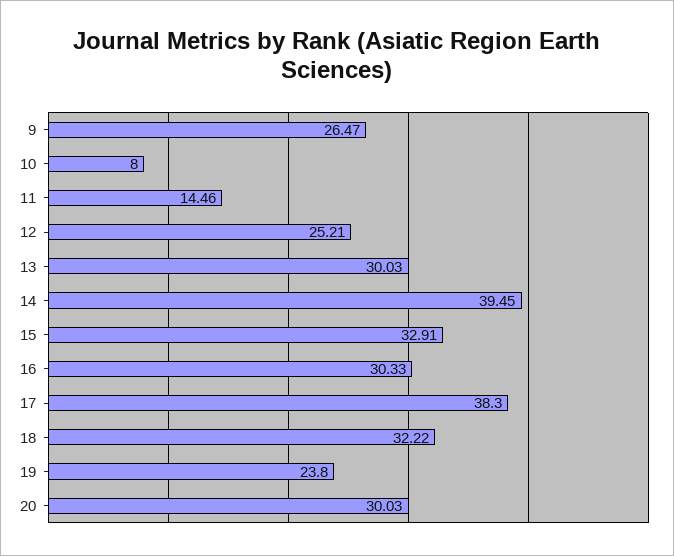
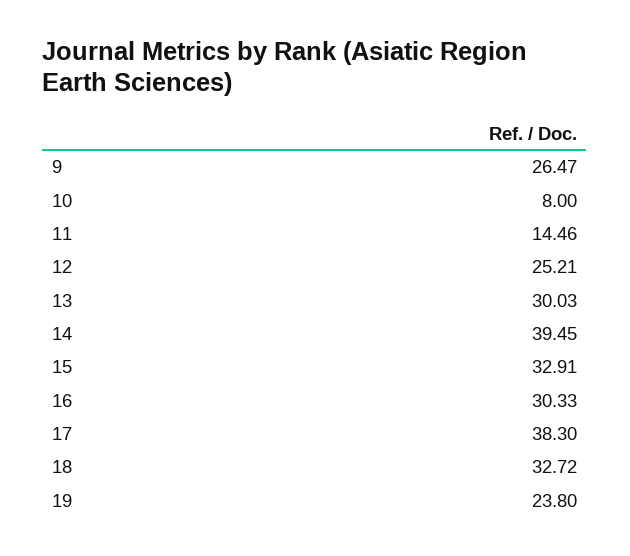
18: 32.22 -> 32.72
20: 30.03 -> none

